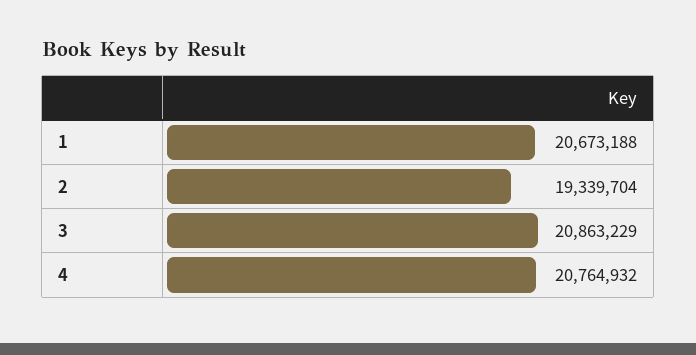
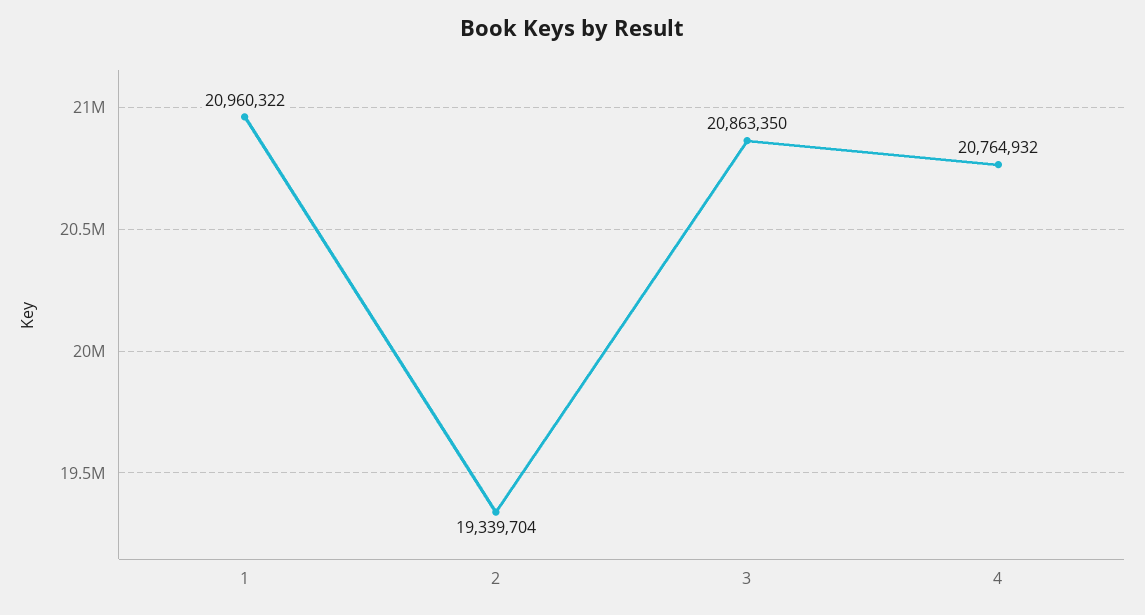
1: 20673188 -> 20960322
3: 20863229 -> 20863350

